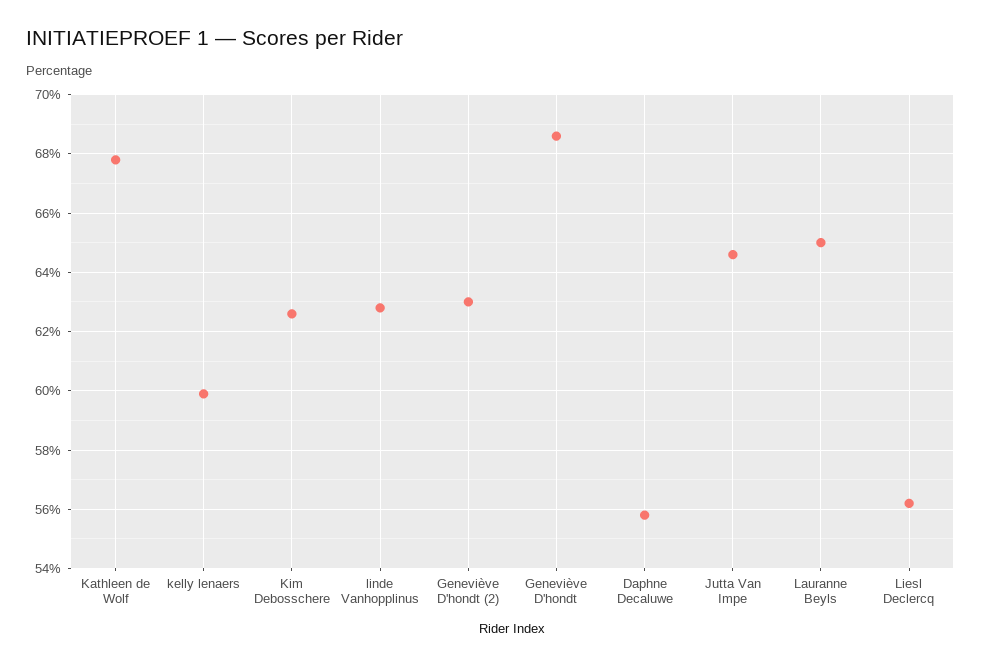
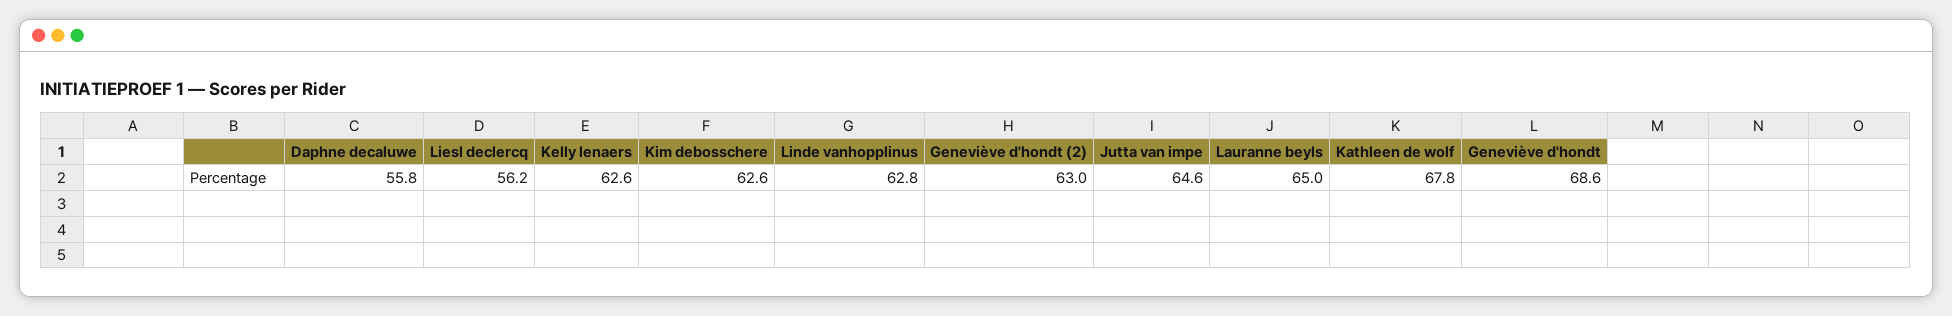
kelly lenaers: 60 -> 62.6

